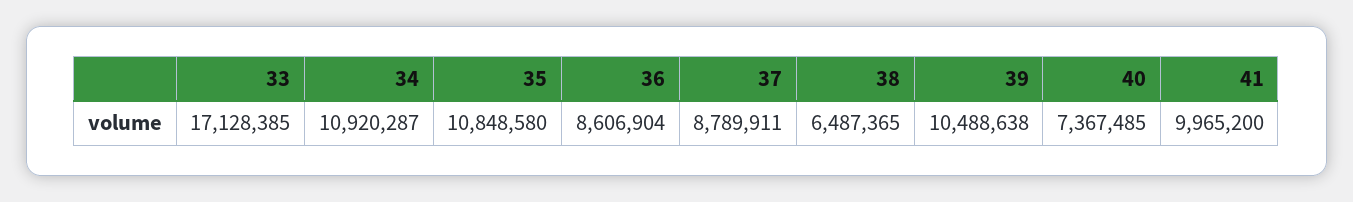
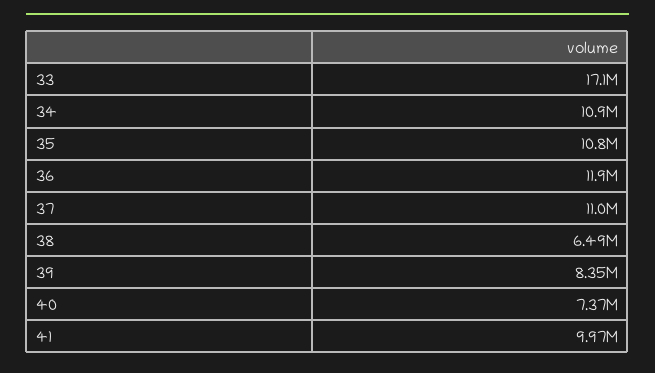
36: 8606904 -> 11900000
37: 8789911 -> 11000000
39: 10488638 -> 8350000

